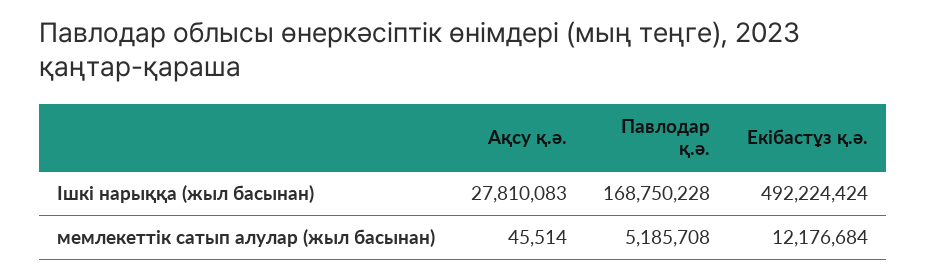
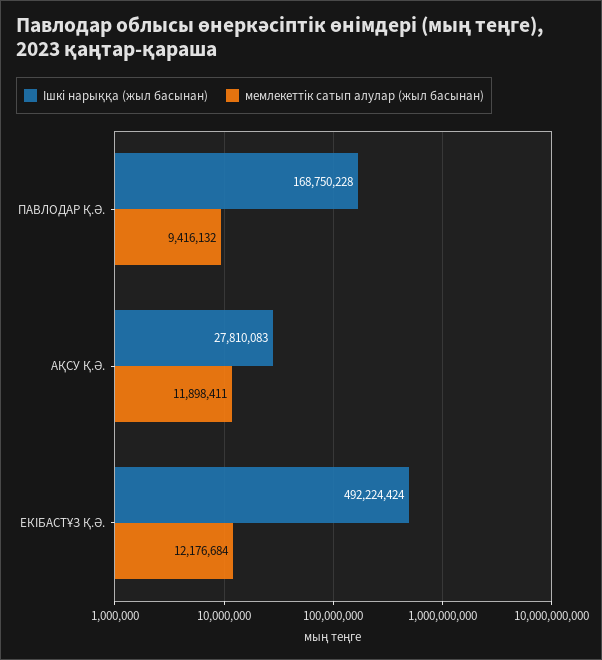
мемлекеттік сатып алулар (жыл басынан), Ақсу қ.ә.: 45514 -> 11898411
мемлекеттік сатып алулар (жыл басынан), Павлодар қ.ә.: 5185708 -> 9416132

